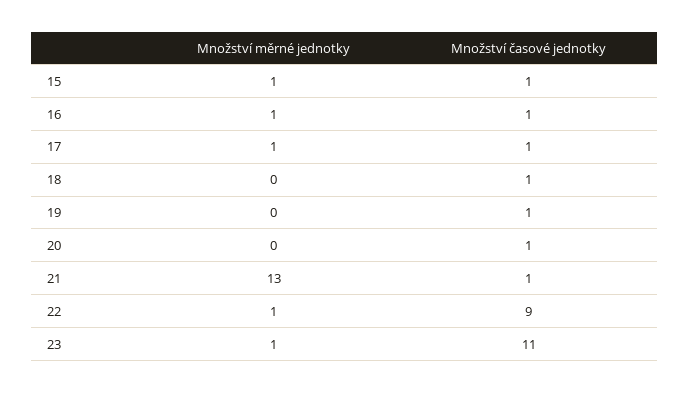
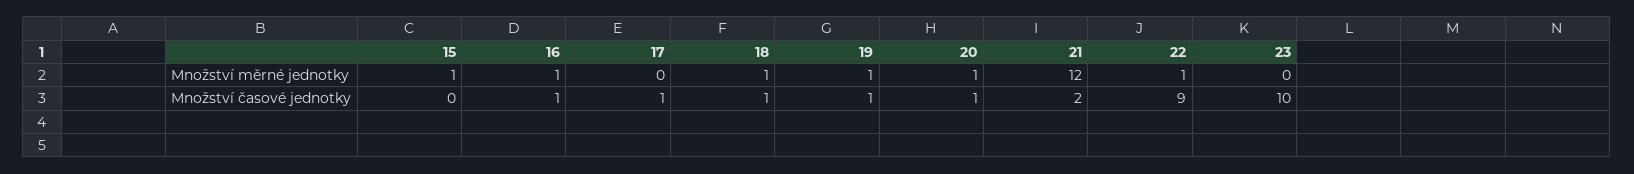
Množství časové jednotky, 15: 1 -> 0
Množství měrné jednotky, 17: 1 -> 0
Množství měrné jednotky, 18: 0 -> 1
Množství měrné jednotky, 19: 0 -> 1
Množství měrné jednotky, 20: 0 -> 1
Množství měrné jednotky, 21: 13 -> 12
Množství časové jednotky, 21: 1 -> 2
Množství měrné jednotky, 23: 1 -> 0
Množství časové jednotky, 23: 11 -> 10

